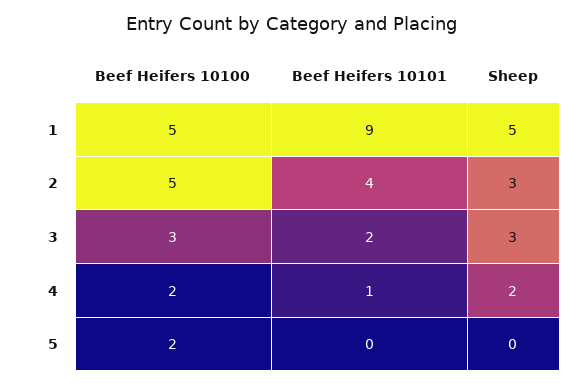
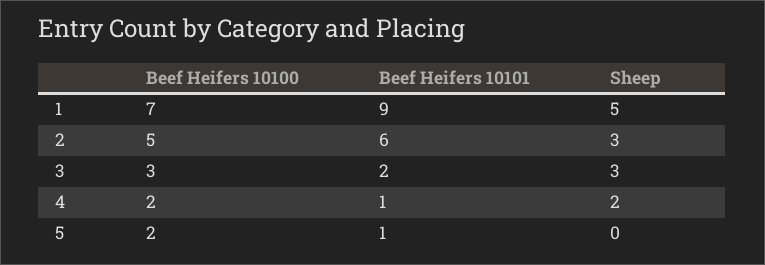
Beef Heifers 10100, 1: 5 -> 7
Beef Heifers 10101, 2: 4 -> 6
Beef Heifers 10101, 5: 0 -> 1

